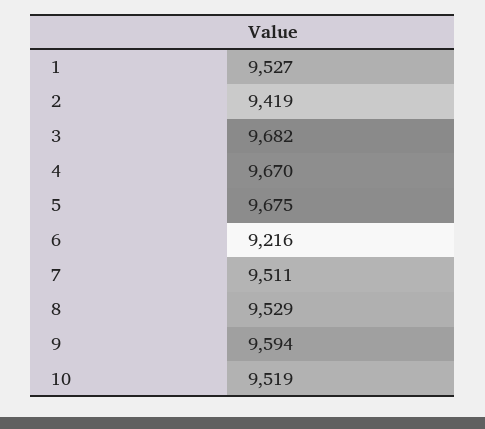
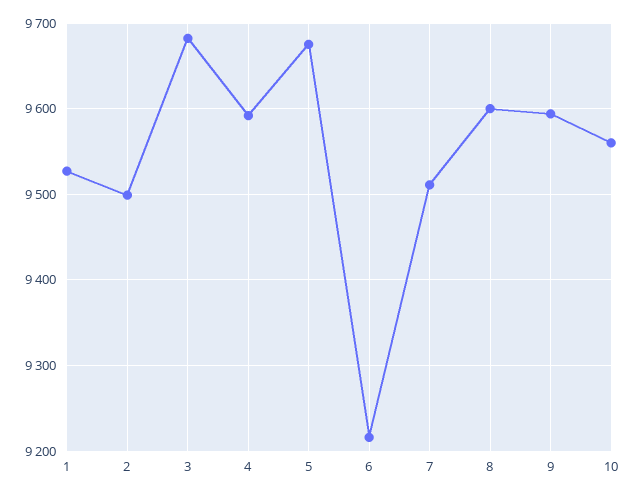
2: 9419 -> 9500
4: 9670 -> 9590
8: 9529 -> 9600
10: 9519 -> 9560

